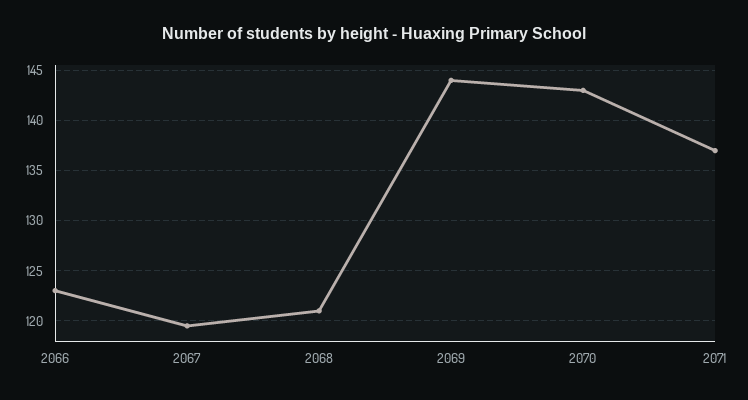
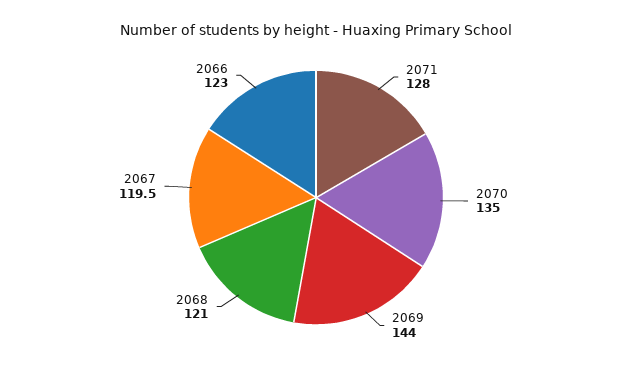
2070: 143 -> 135
2071: 137 -> 128

